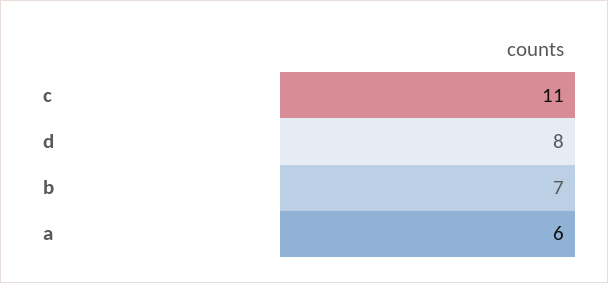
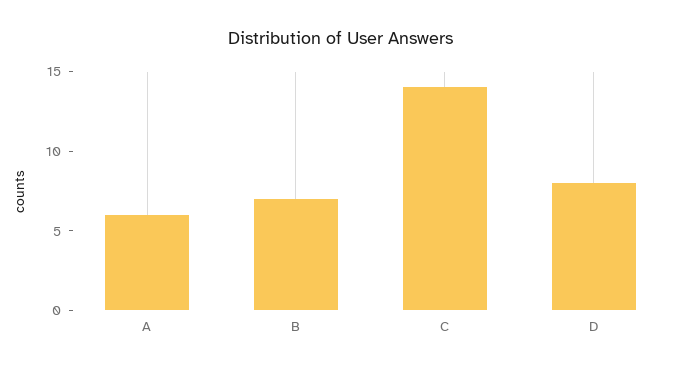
c: 11 -> 14

